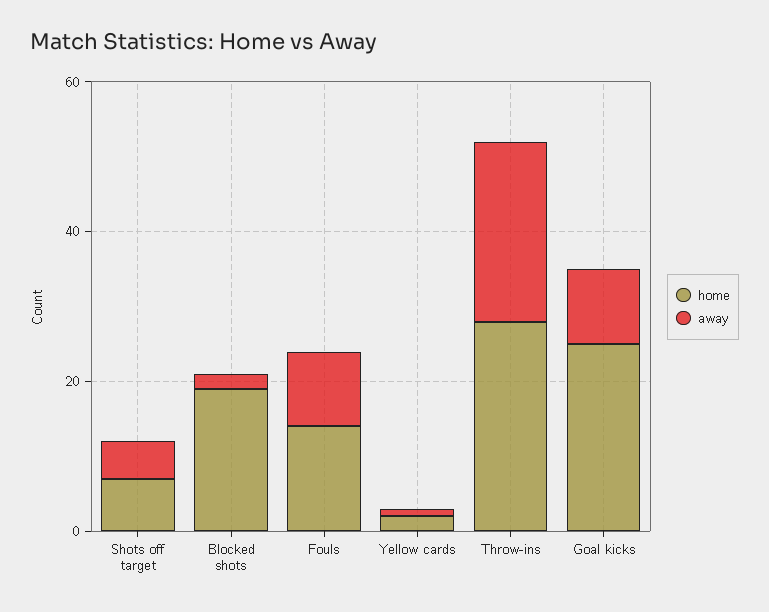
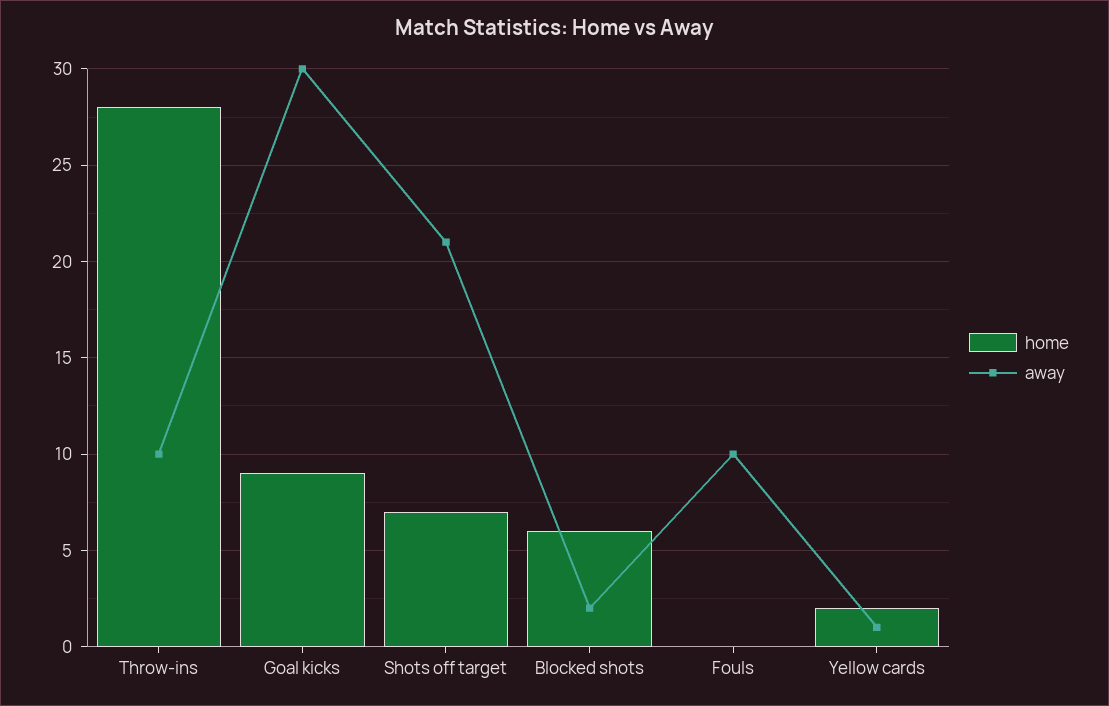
away, Shots off target: 5 -> 21
home, Blocked shots: 20 -> 6
home, Fouls: 15 -> 0
away, Throw-ins: 25 -> 10
home, Goal kicks: 25 -> 9
away, Goal kicks: 10 -> 30

